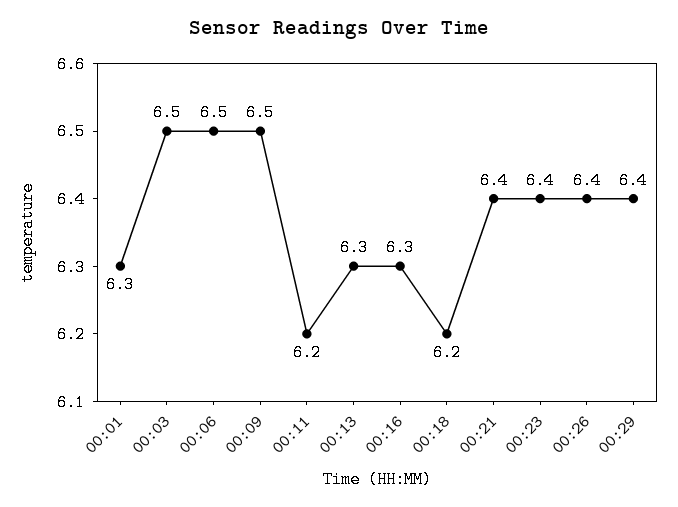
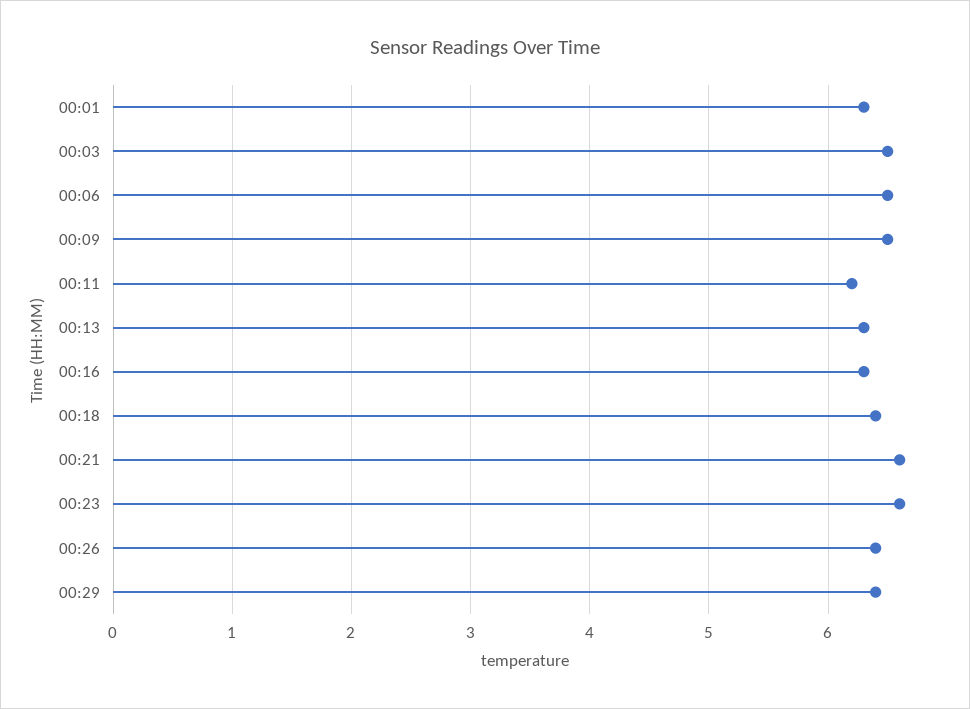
00:18: 6.2 -> 6.4
00:21: 6.4 -> 6.6
00:23: 6.4 -> 6.6

